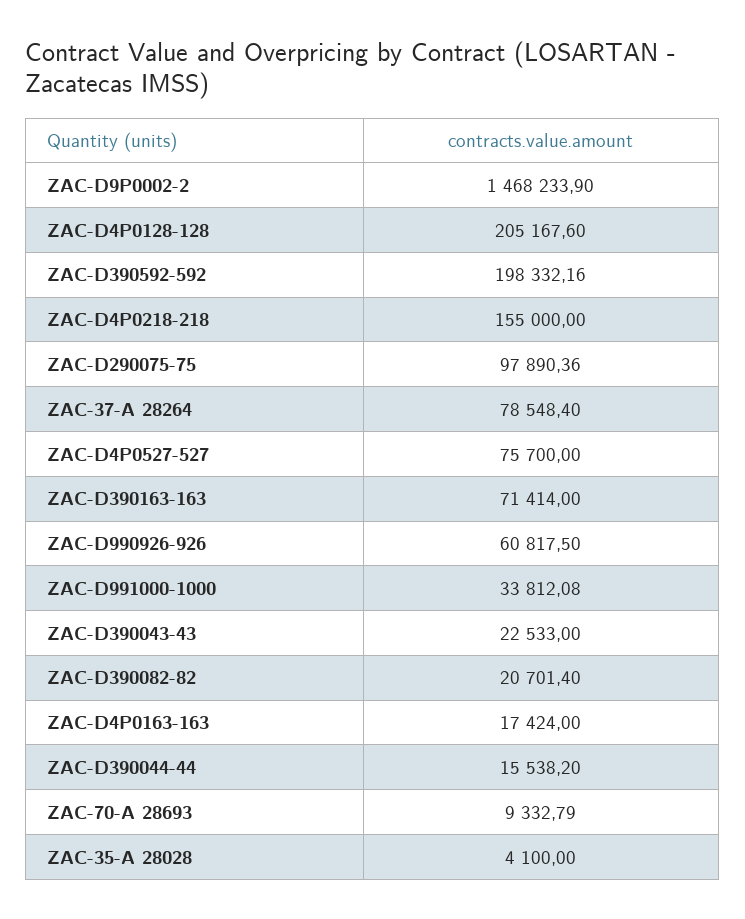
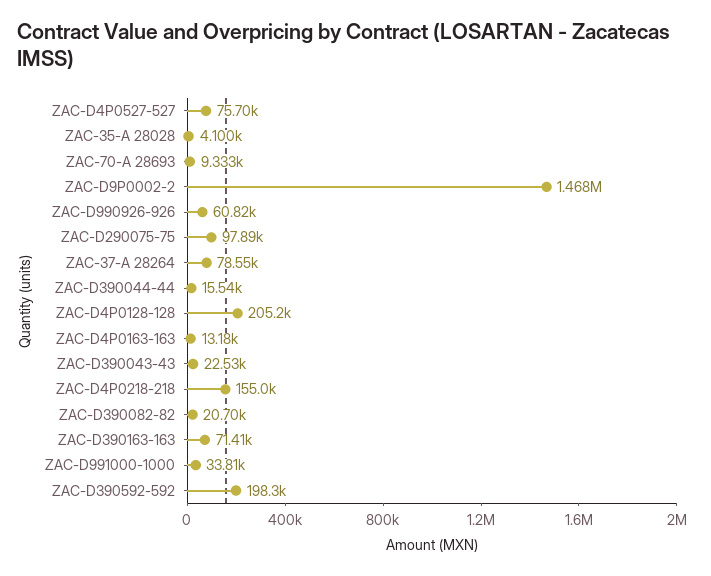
ZAC-D4P0163-163: 17424 -> 13180

